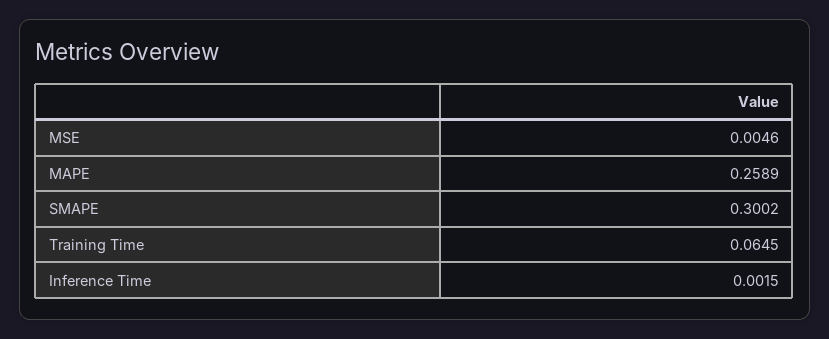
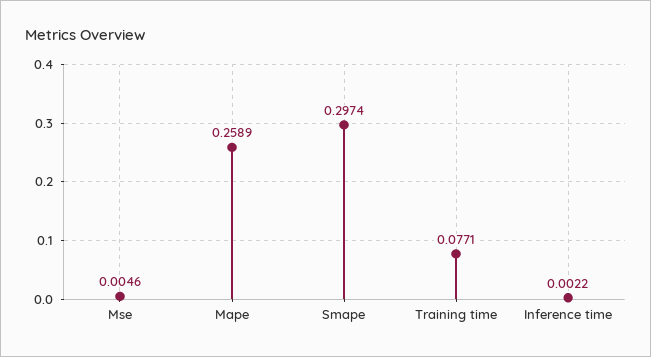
SMAPE: 0.3002 -> 0.2974
Training Time: 0.0645 -> 0.0771
Inference Time: 0.0015 -> 0.0022

